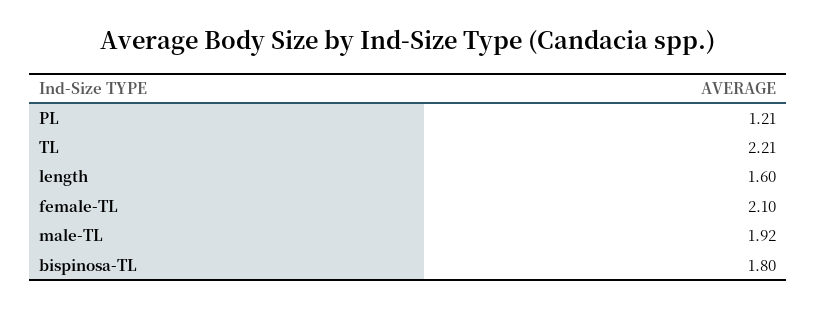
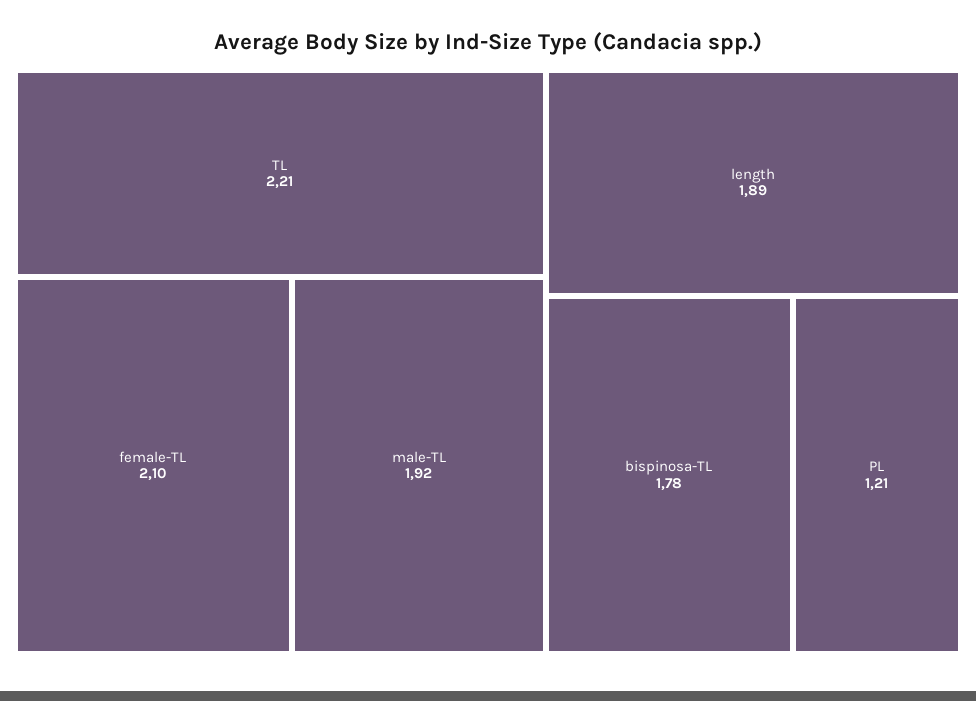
length: 1.6 -> 1.89
bispinosa-TL: 1.8 -> 1.78

